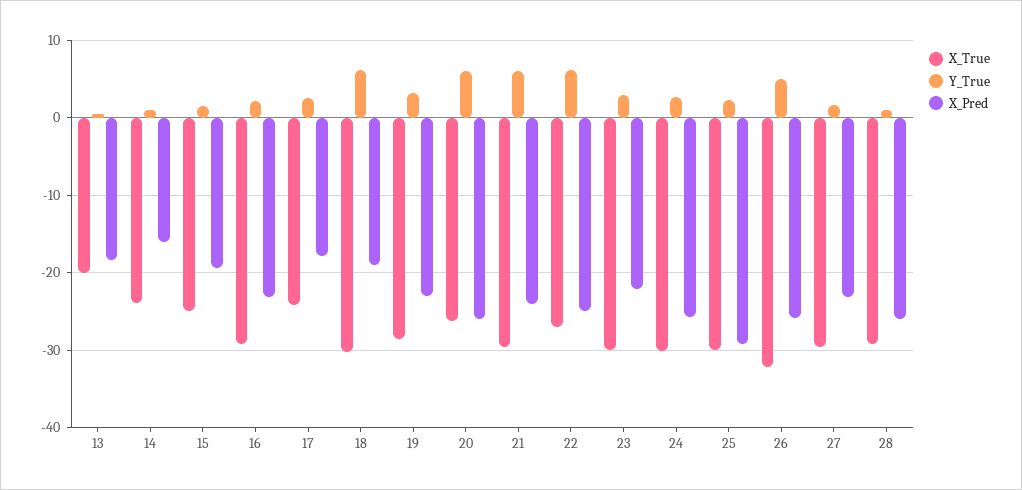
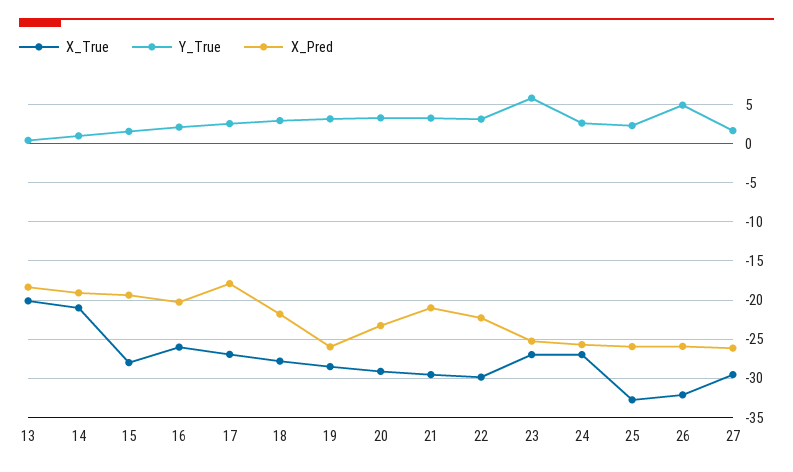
X_True, 14: -24 -> -21
X_Pred, 14: -16 -> -19
X_True, 15: -25 -> -28
X_True, 16: -29 -> -26
X_Pred, 16: -23 -> -20
X_True, 17: -24 -> -27
X_True, 18: -30 -> -28
Y_True, 18: 6 -> 3
X_Pred, 18: -19 -> -22
X_Pred, 19: -23 -> -26
X_True, 20: -26 -> -29
Y_True, 20: 6 -> 3
X_Pred, 20: -26 -> -23
Y_True, 21: 6 -> 3
X_Pred, 21: -24 -> -21
X_True, 22: -27 -> -30
Y_True, 22: 6 -> 3
X_Pred, 22: -25 -> -22
X_True, 23: -30 -> -27
Y_True, 23: 3 -> 6
X_Pred, 23: -22 -> -25
X_True, 24: -30 -> -27
X_True, 25: -30 -> -33
X_Pred, 25: -29 -> -26
X_Pred, 27: -23 -> -26
X_True, 28: -29 -> none
Y_True, 28: 1 -> none
X_Pred, 28: -26 -> none

